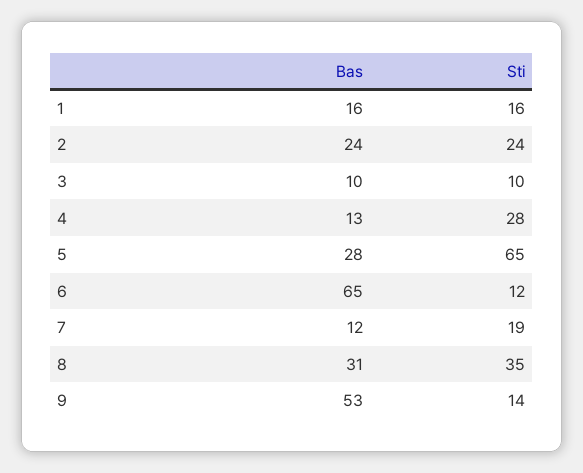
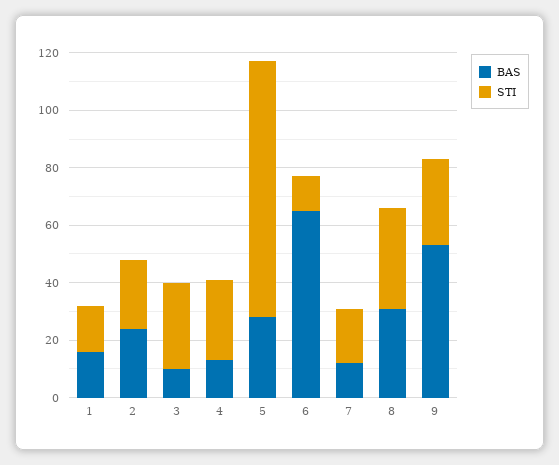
Sti, 3: 10 -> 30
Sti, 5: 65 -> 90
Sti, 9: 14 -> 30

